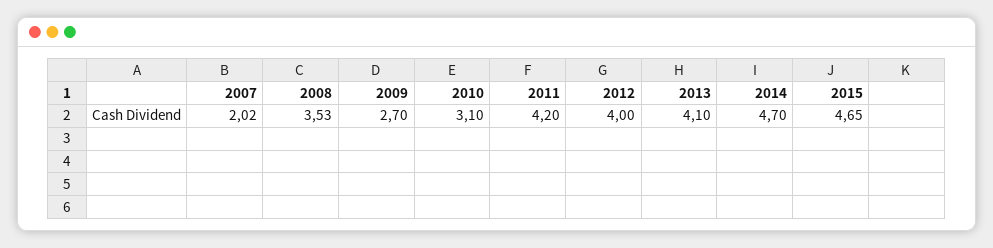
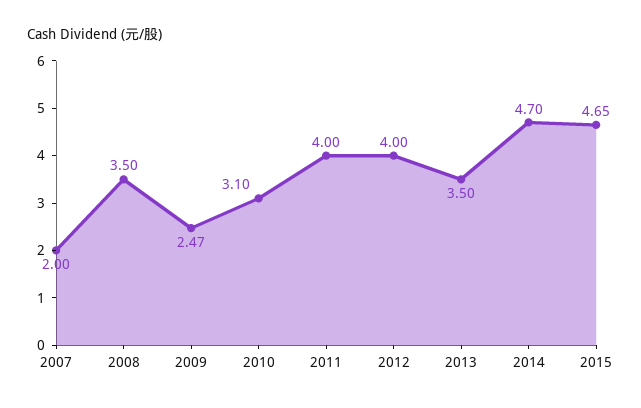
2007: 2.02 -> 2
2008: 3.53 -> 3.5
2009: 2.7 -> 2.47
2011: 4.2 -> 4
2013: 4.1 -> 3.5

